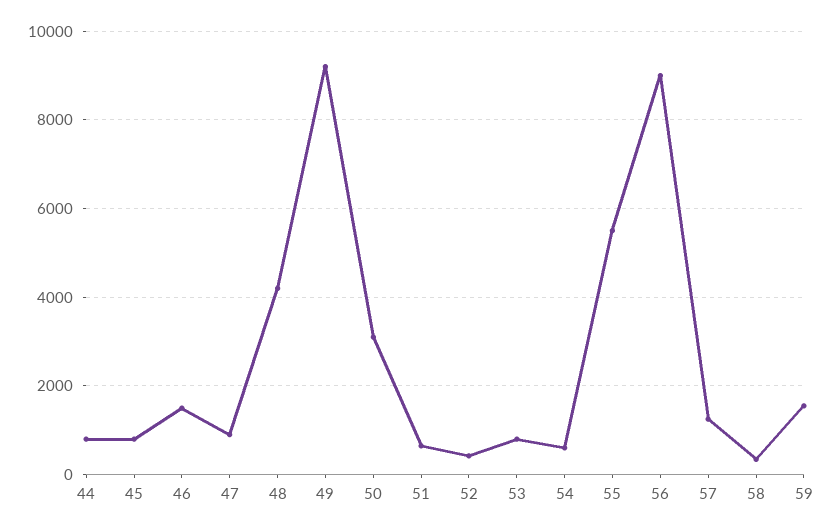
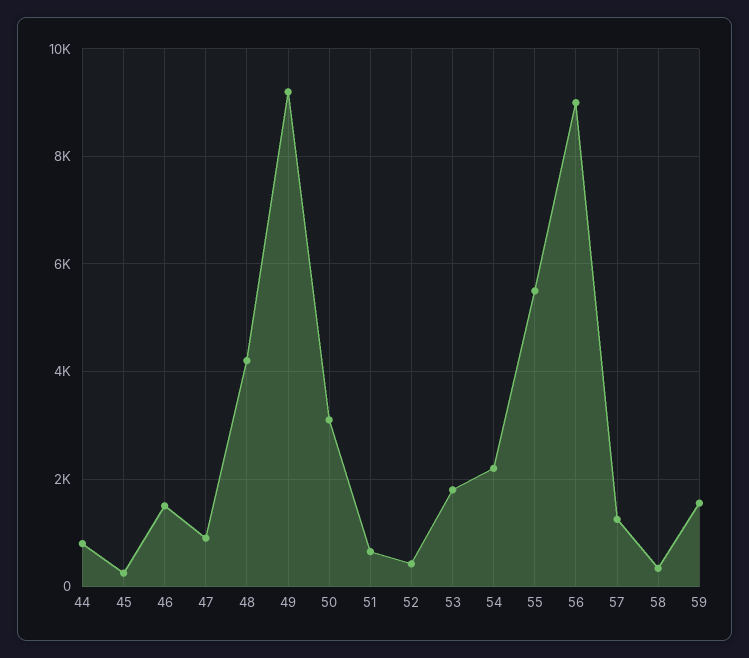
45: 800 -> 200
53: 800 -> 1800
54: 600 -> 2200

